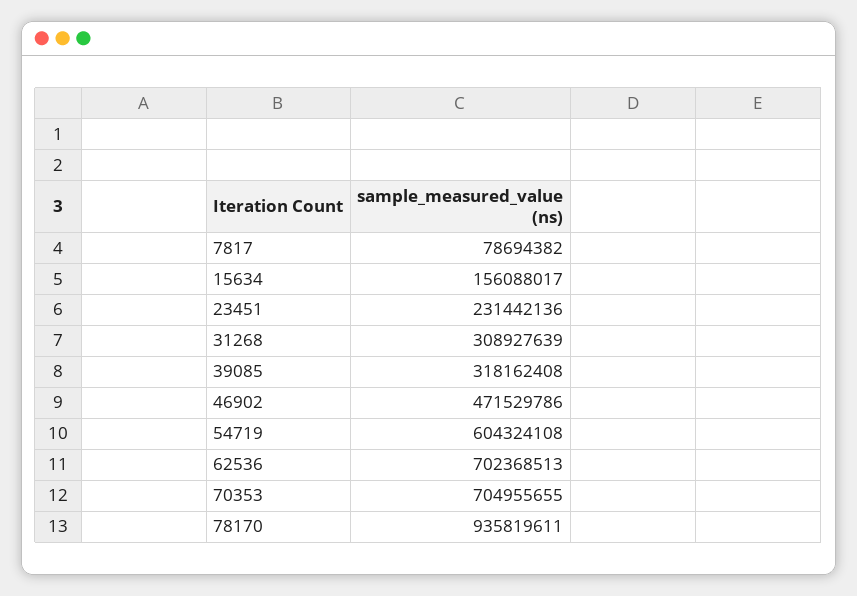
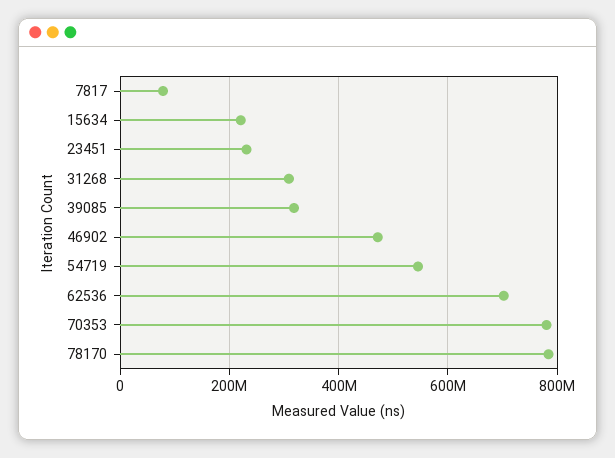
15634: 156088017 -> 220000000
54719: 604324108 -> 540000000
70353: 704955655 -> 780000000
78170: 935819611 -> 780000000

